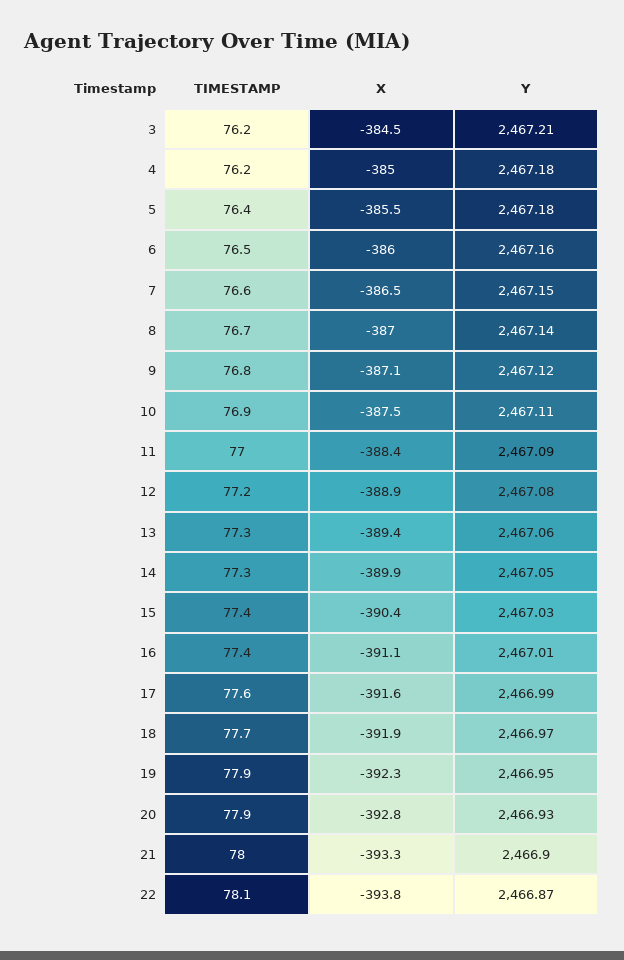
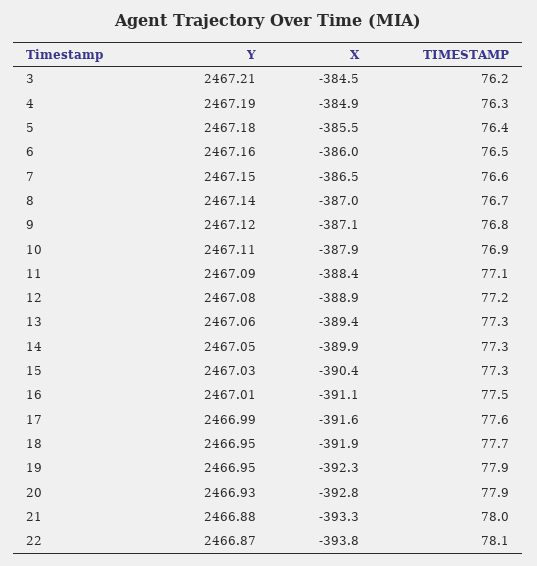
TIMESTAMP, 4: 76.2 -> 76.3
X, 4: -385 -> -384.9
Y, 4: 2467.18 -> 2467.19
X, 10: -387.5 -> -387.9
TIMESTAMP, 11: 77 -> 77.1
TIMESTAMP, 15: 77.4 -> 77.3
TIMESTAMP, 16: 77.4 -> 77.5
Y, 18: 2466.97 -> 2466.95
Y, 21: 2466.9 -> 2466.88

